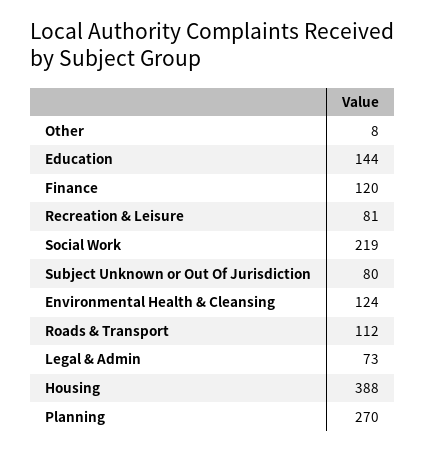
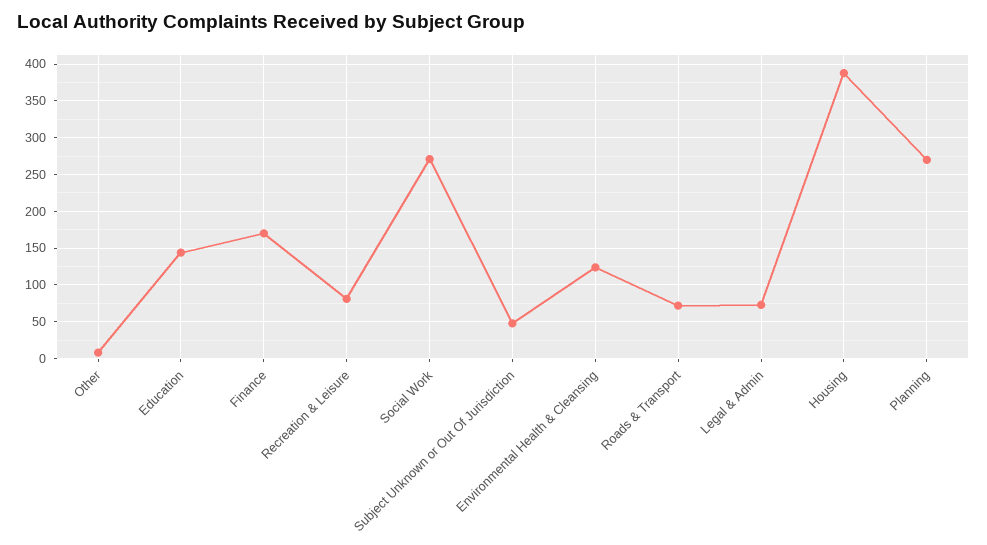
Finance: 120 -> 170
Social Work: 219 -> 270
Subject Unknown or Out Of Jurisdiction: 80 -> 50
Roads & Transport: 112 -> 70

